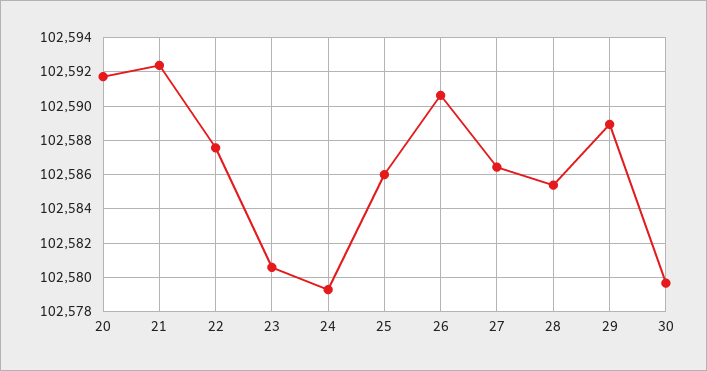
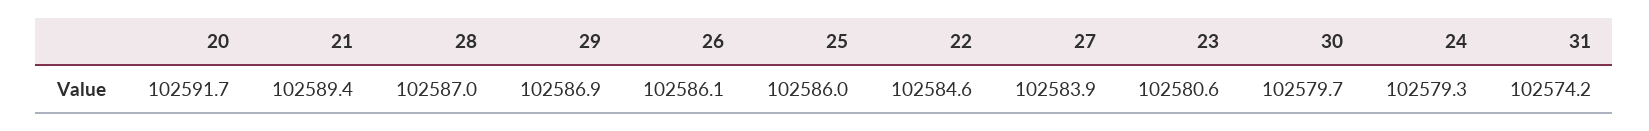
21: 102592.5 -> 102589.4
22: 102587.5 -> 102584.6
26: 102590.5 -> 102586.1
27: 102586.5 -> 102583.9
28: 102585.5 -> 102587
29: 102589 -> 102586.9
31: none -> 102574.2

